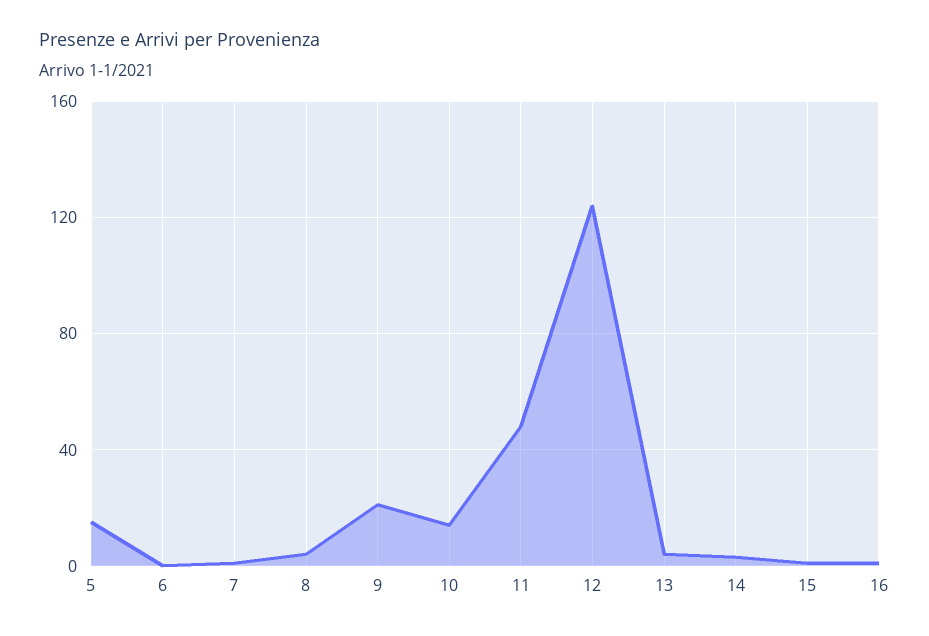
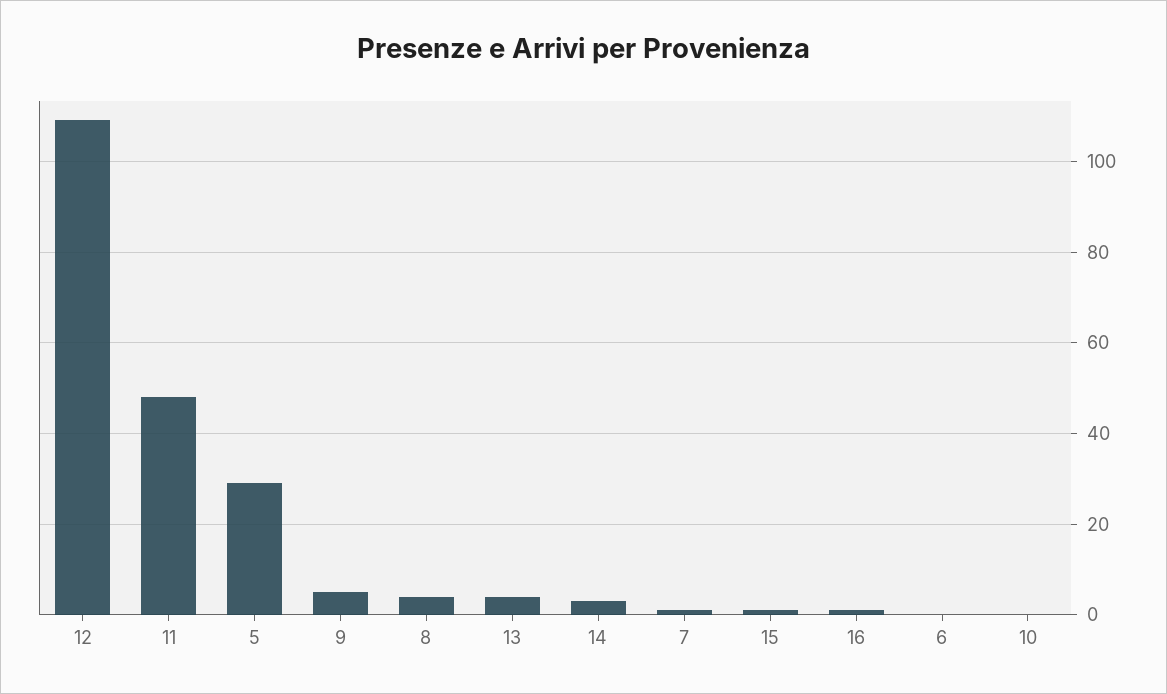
5: 15 -> 30
9: 20 -> 5
10: 15 -> 0
12: 125 -> 110

